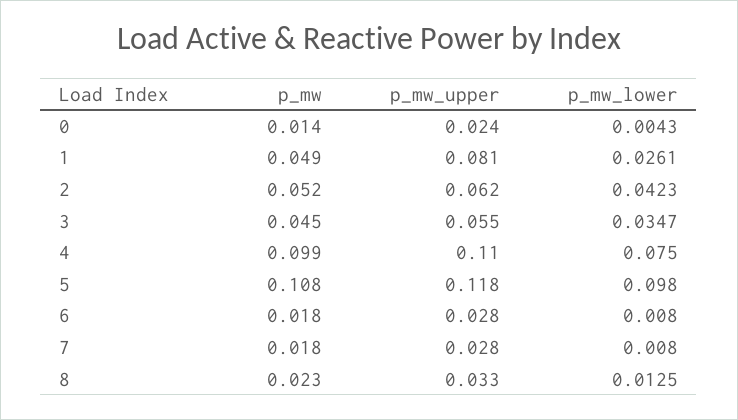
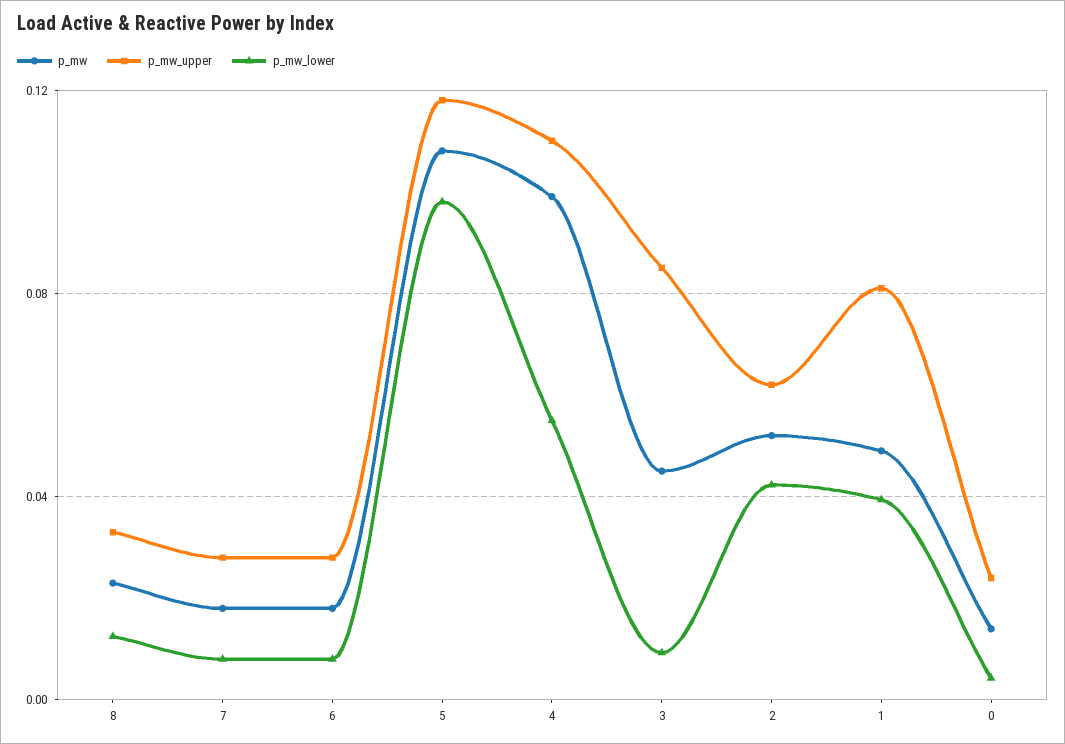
p_mw_lower, 1: 0.0261 -> 0.04
p_mw_upper, 3: 0.055 -> 0.085
p_mw_lower, 3: 0.0347 -> 0.01
p_mw_lower, 4: 0.075 -> 0.055

